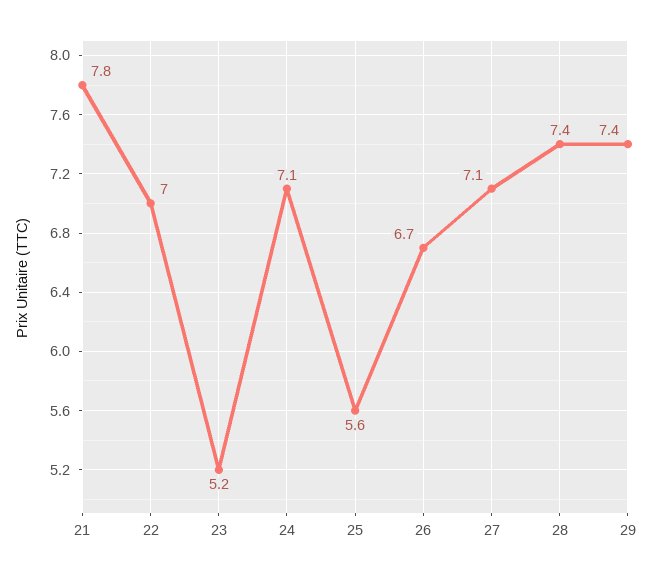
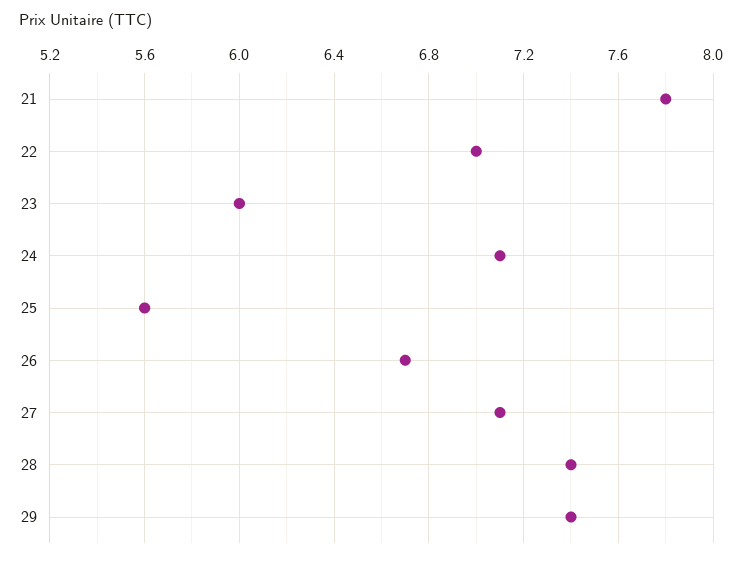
23: 5.2 -> 6

